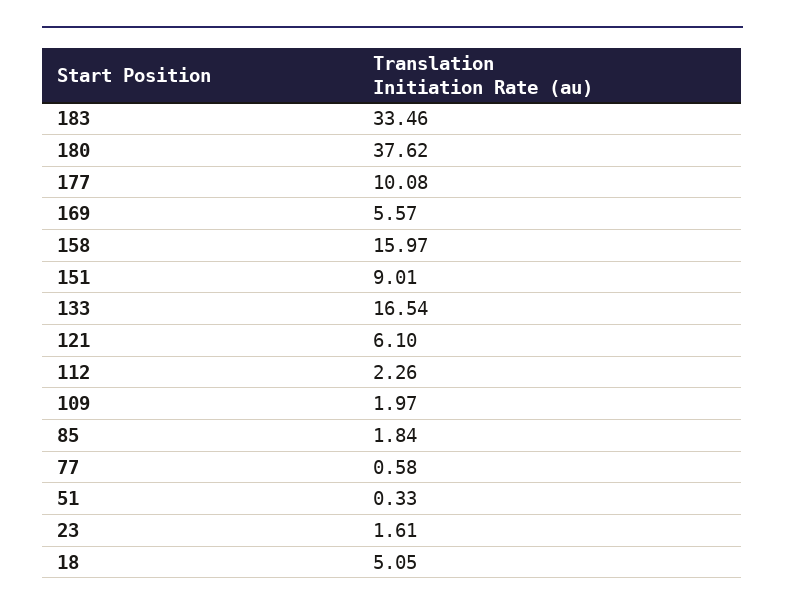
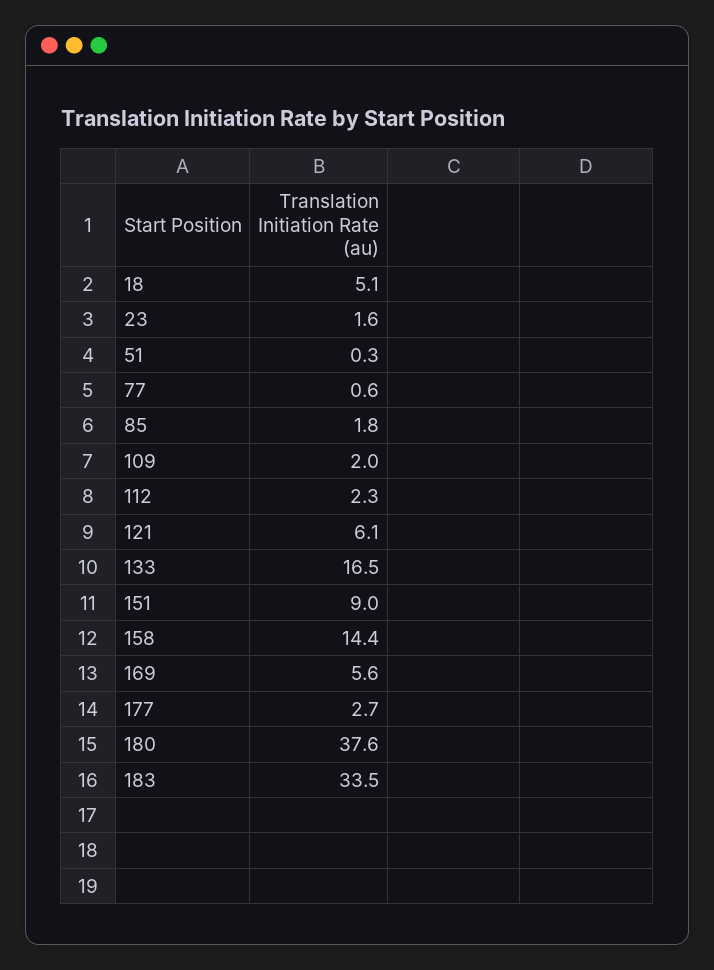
177: 10.08 -> 2.7
158: 15.97 -> 14.4

